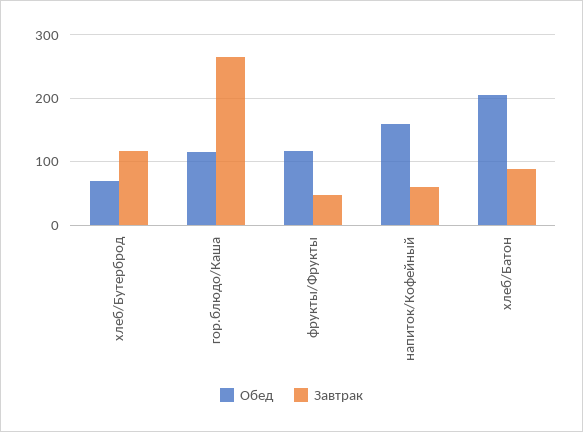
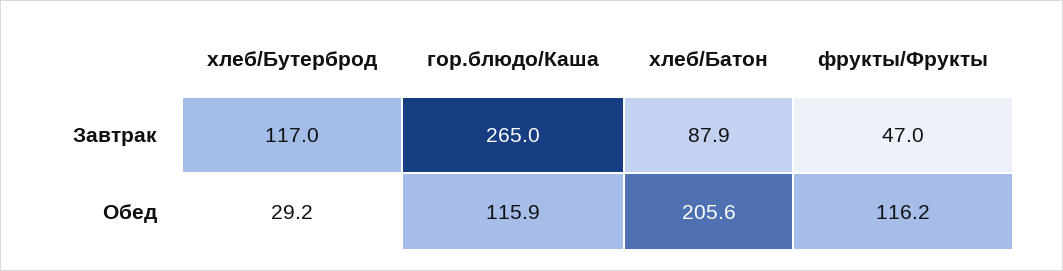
Обед, хлеб/Бутерброд: 70 -> 29.2
Обед, напиток/Кофейный: 160 -> none
Завтрак, напиток/Кофейный: 60 -> none

